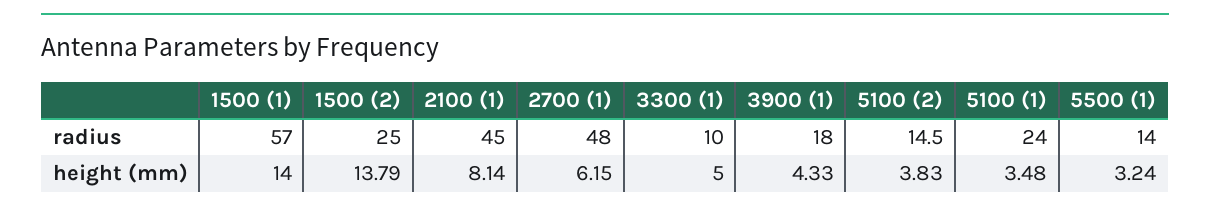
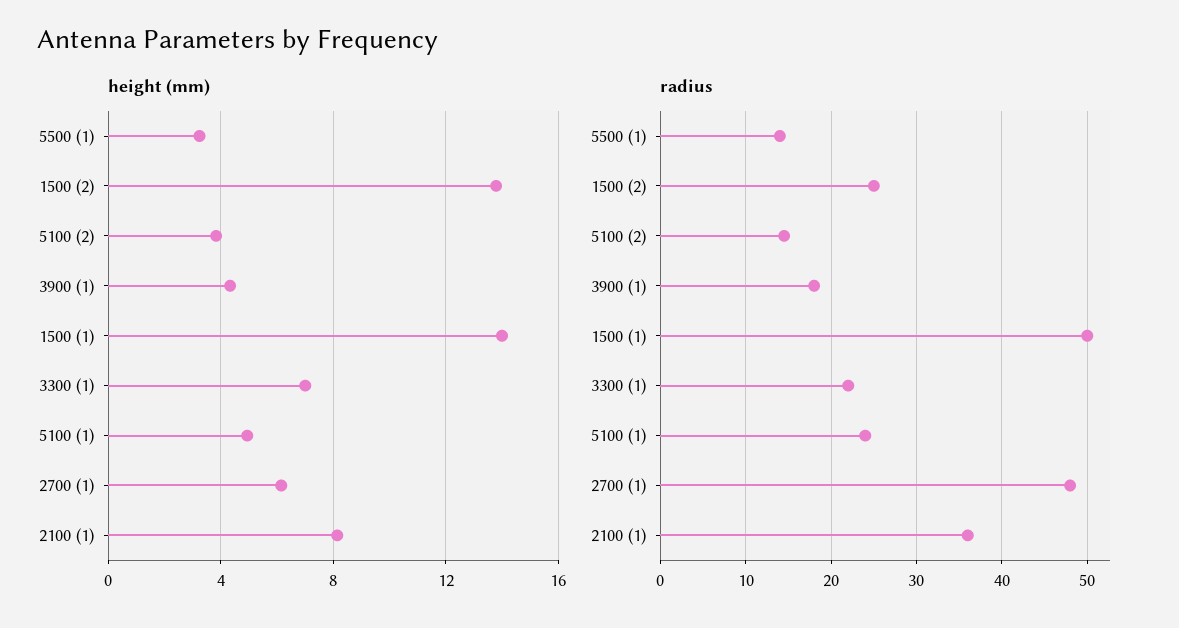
radius, 1500 (1): 57 -> 50
radius, 2100 (1): 45 -> 36
radius, 3300 (1): 10 -> 22
height (mm), 3300 (1): 5 -> 7
height (mm), 5100 (1): 3.48 -> 5

